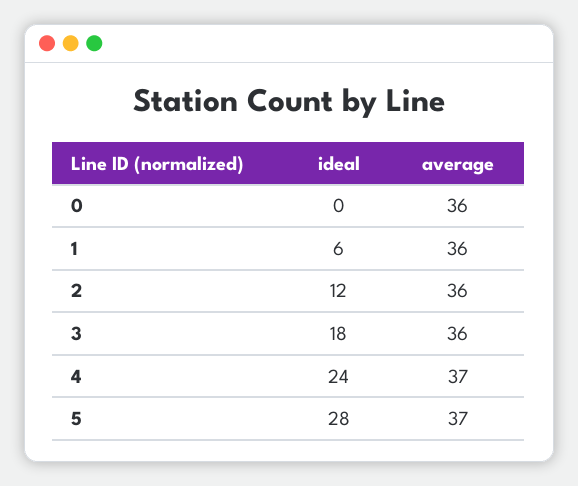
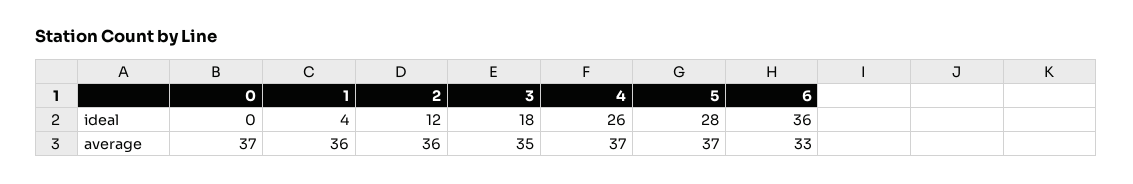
average, 0: 36 -> 37
ideal, 1: 6 -> 4
average, 3: 36 -> 35
ideal, 4: 24 -> 26
ideal, 6: none -> 36
average, 6: none -> 33

